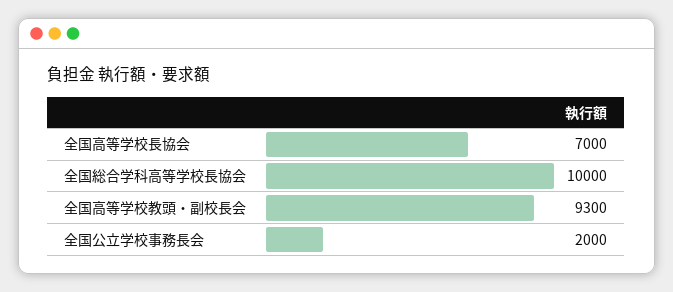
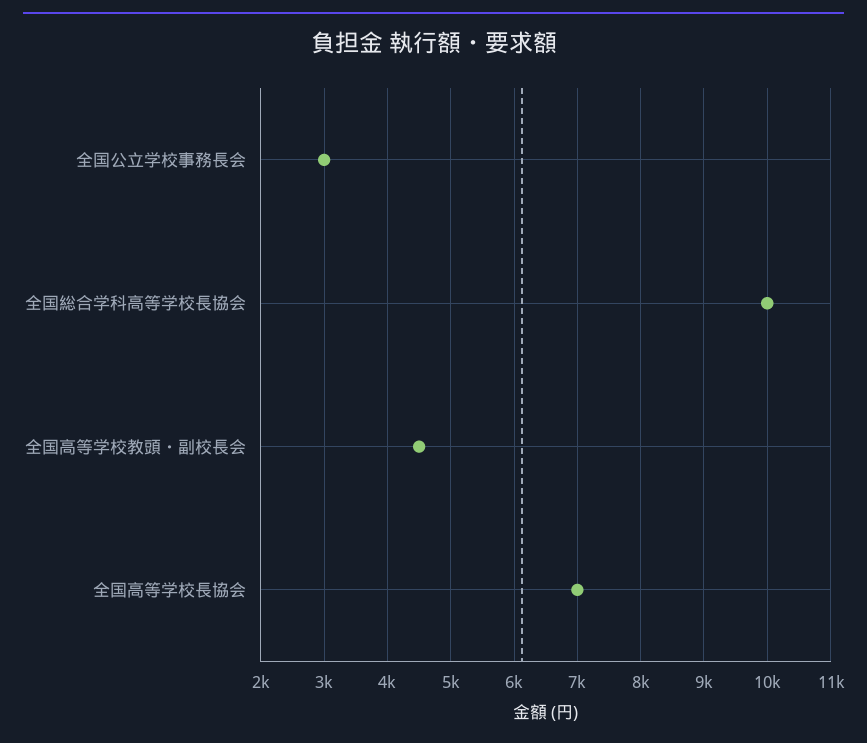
全国高等学校教頭・副校長会: 9300 -> 4500
全国公立学校事務長会: 2000 -> 3000

